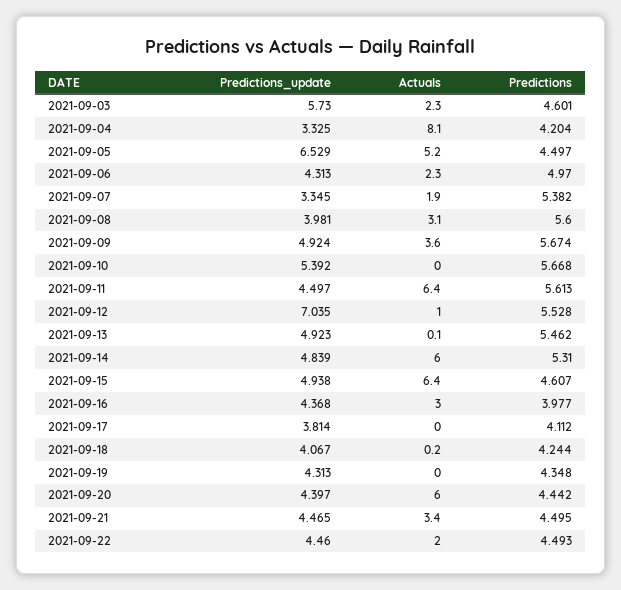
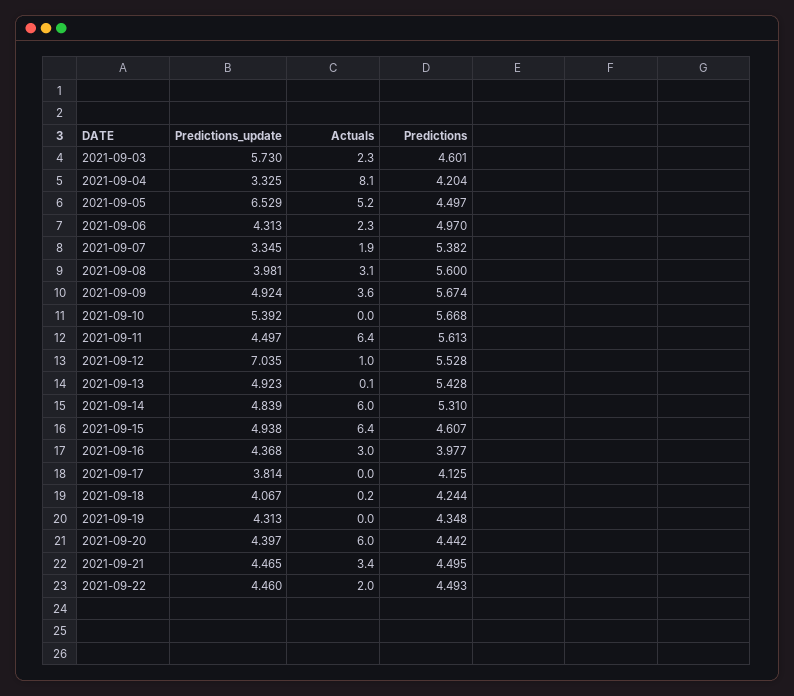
Predictions, 2021-09-13: 5.462 -> 5.428
Predictions, 2021-09-17: 4.112 -> 4.125

